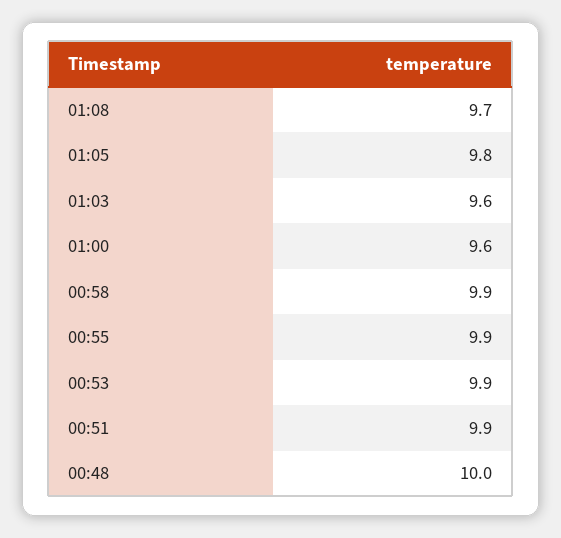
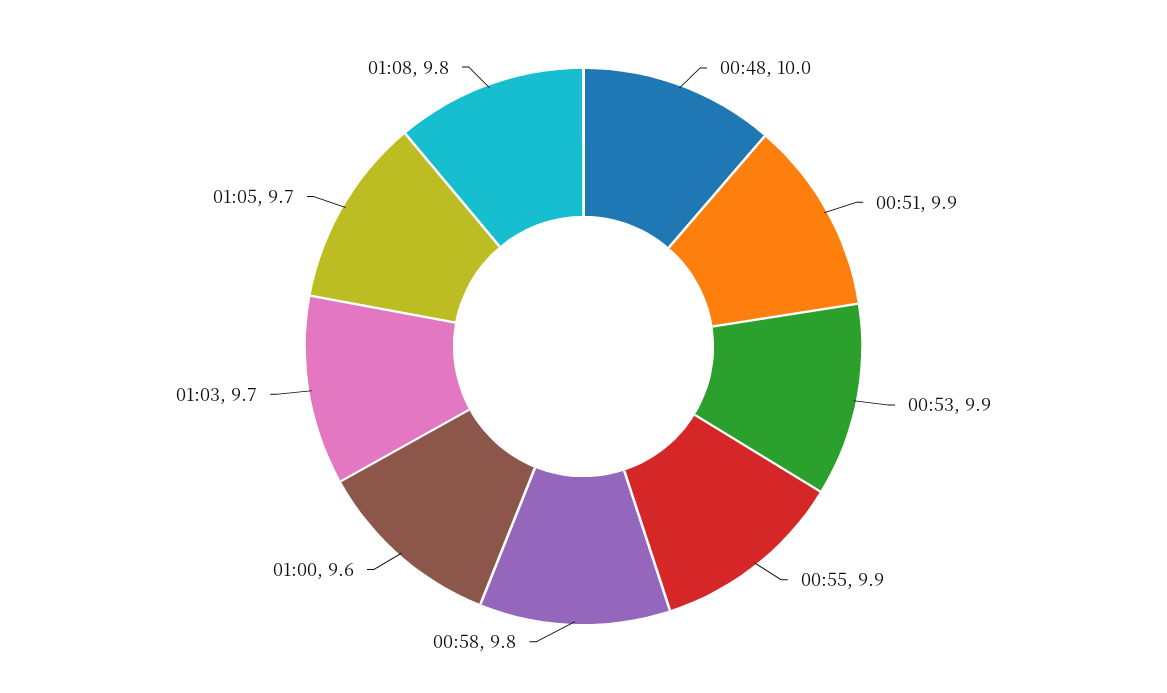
01:08: 9.7 -> 9.8
01:05: 9.8 -> 9.7
01:03: 9.6 -> 9.7
00:58: 9.9 -> 9.8

